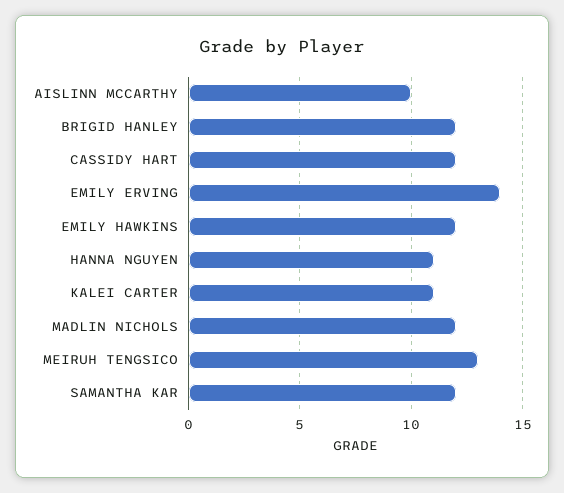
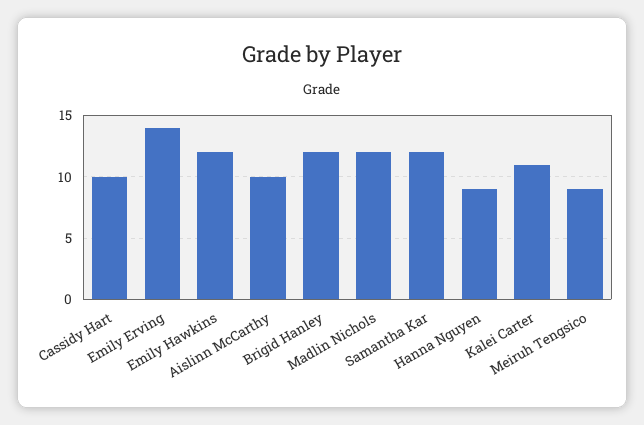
CASSIDY HART: 12 -> 10
HANNA NGUYEN: 11 -> 9
MEIRUH TENGSICO: 13 -> 9

